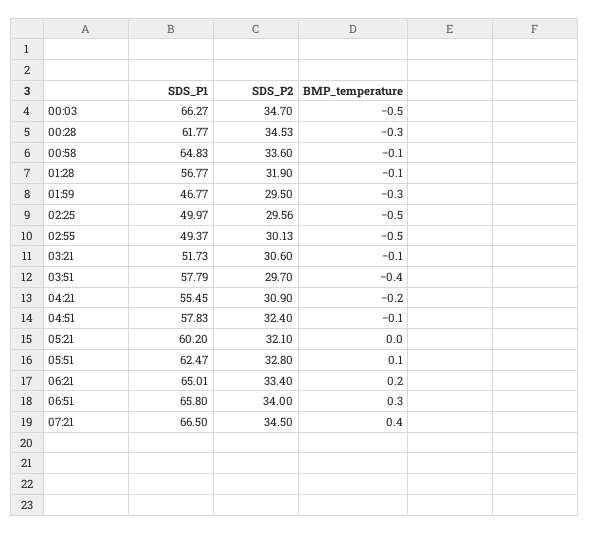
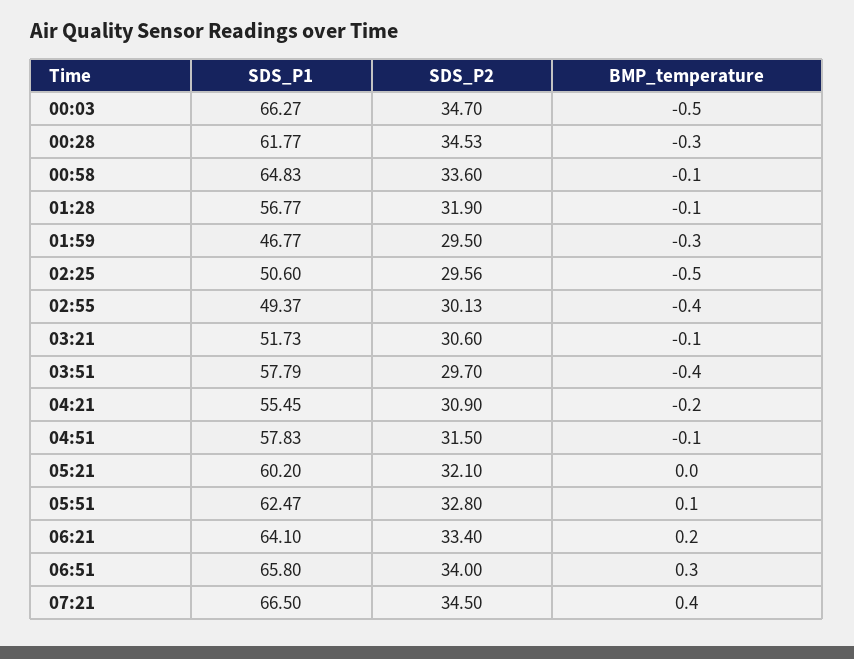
SDS_P1, 02:25: 49.97 -> 50.6
BMP_temperature, 02:55: -0.5 -> -0.4
SDS_P2, 04:51: 32.4 -> 31.5
SDS_P1, 06:21: 65.01 -> 64.1

